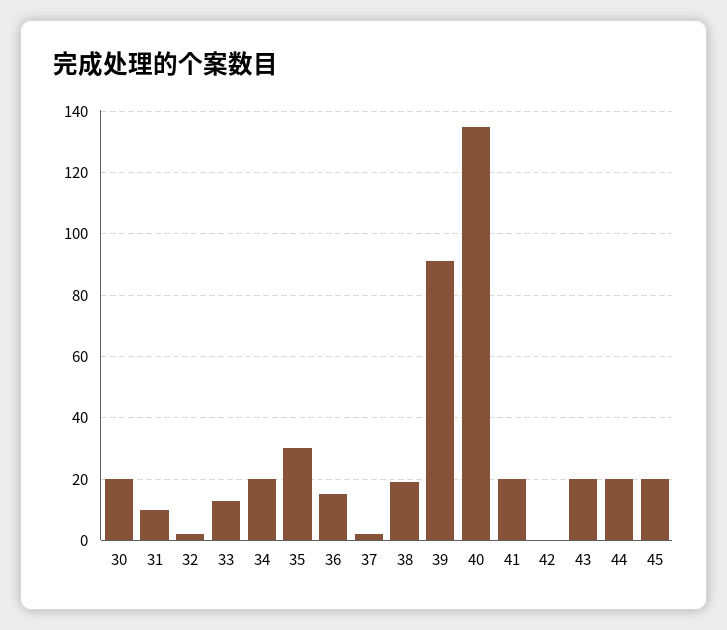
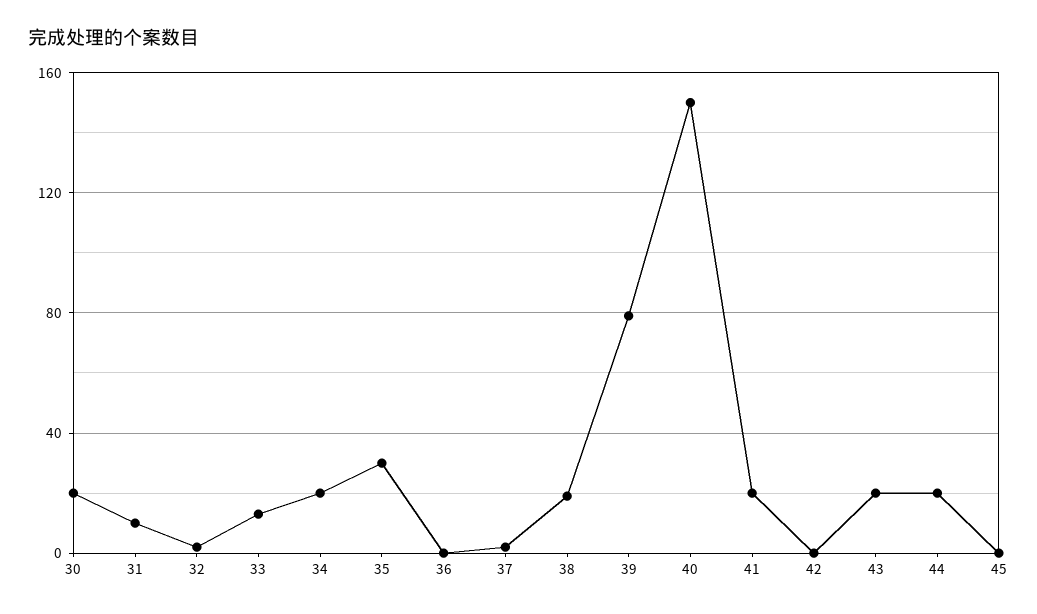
36: 15 -> 0
39: 90 -> 80
40: 135 -> 150
45: 20 -> 0

